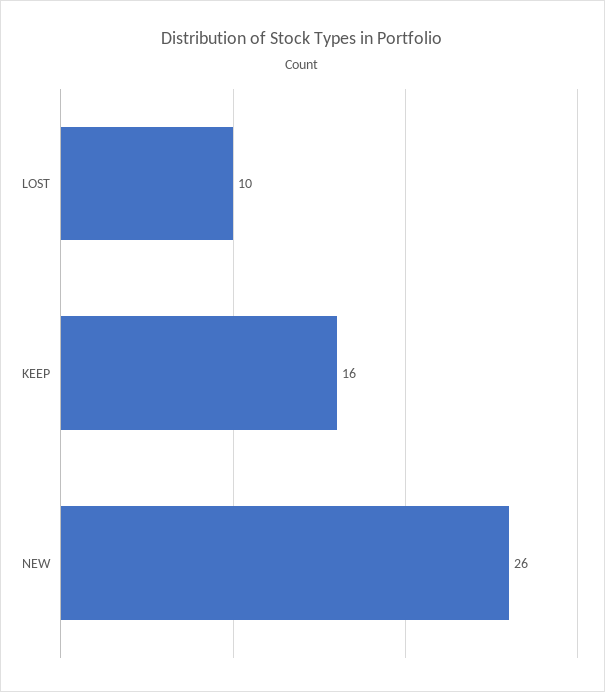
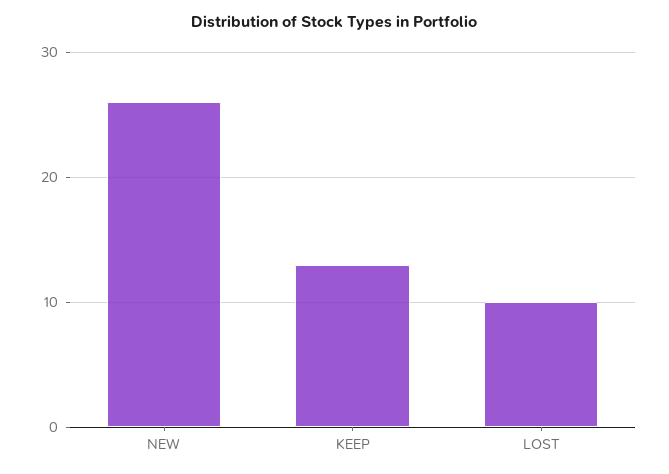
KEEP: 16 -> 13

